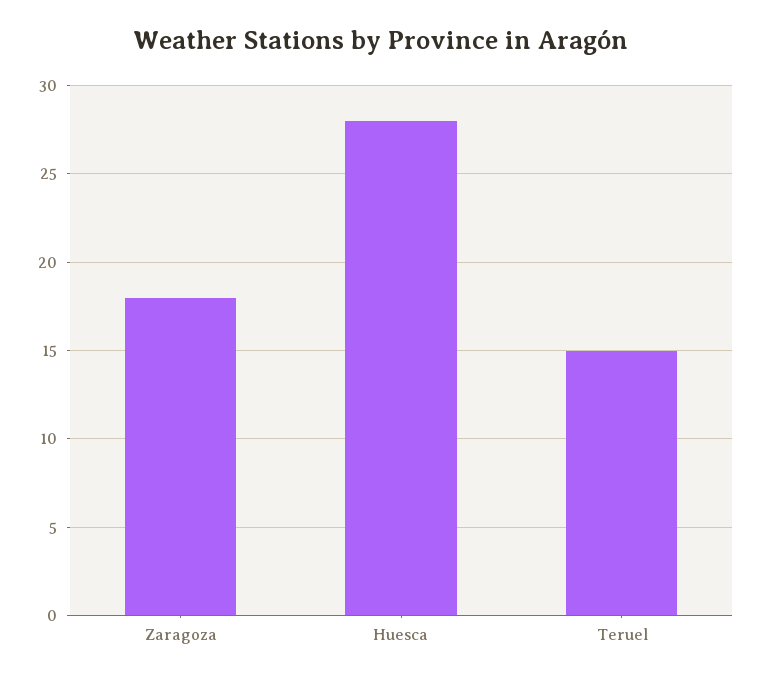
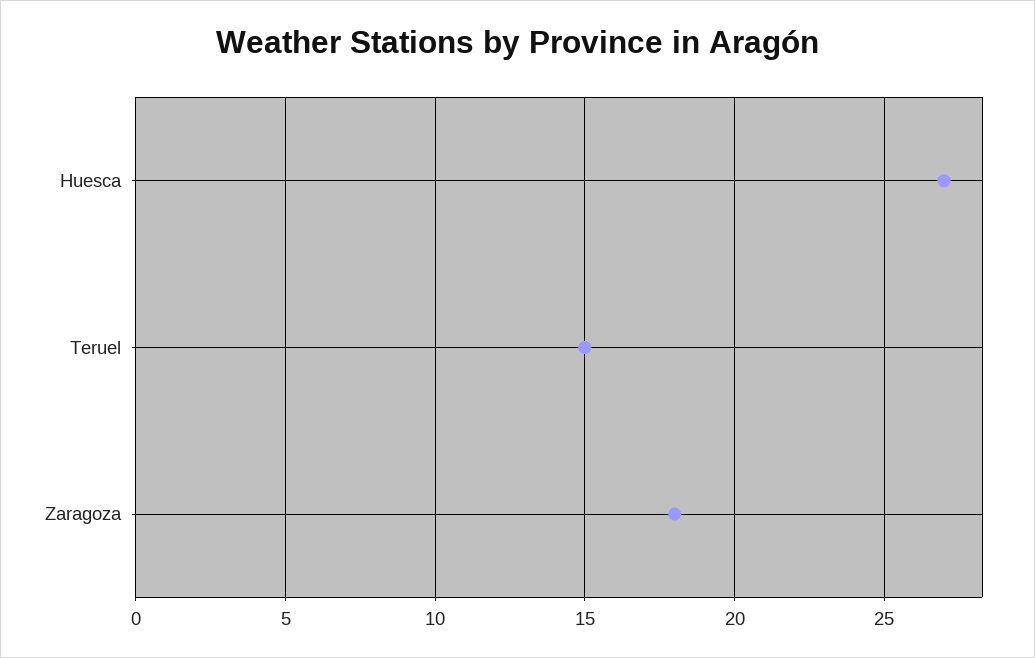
Huesca: 28 -> 27

